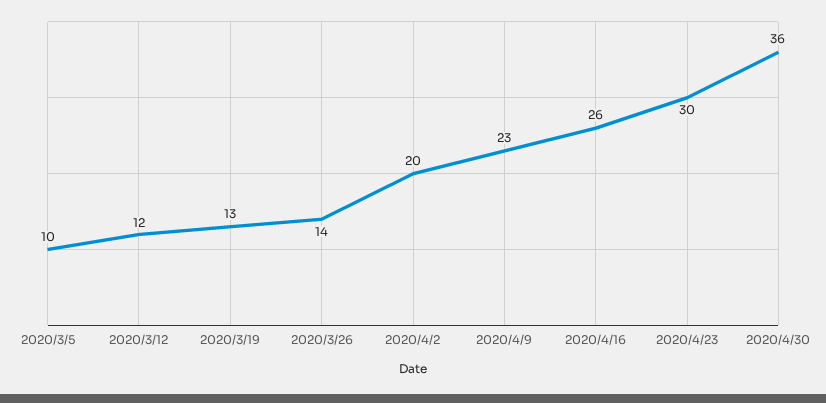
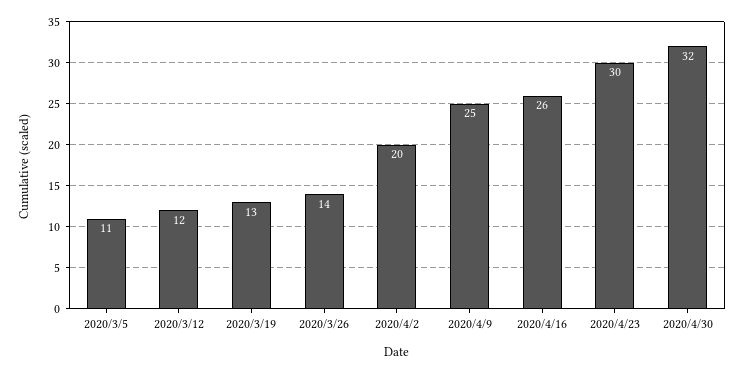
2020/3/5: 10 -> 11
2020/4/9: 23 -> 25
2020/4/30: 36 -> 32

